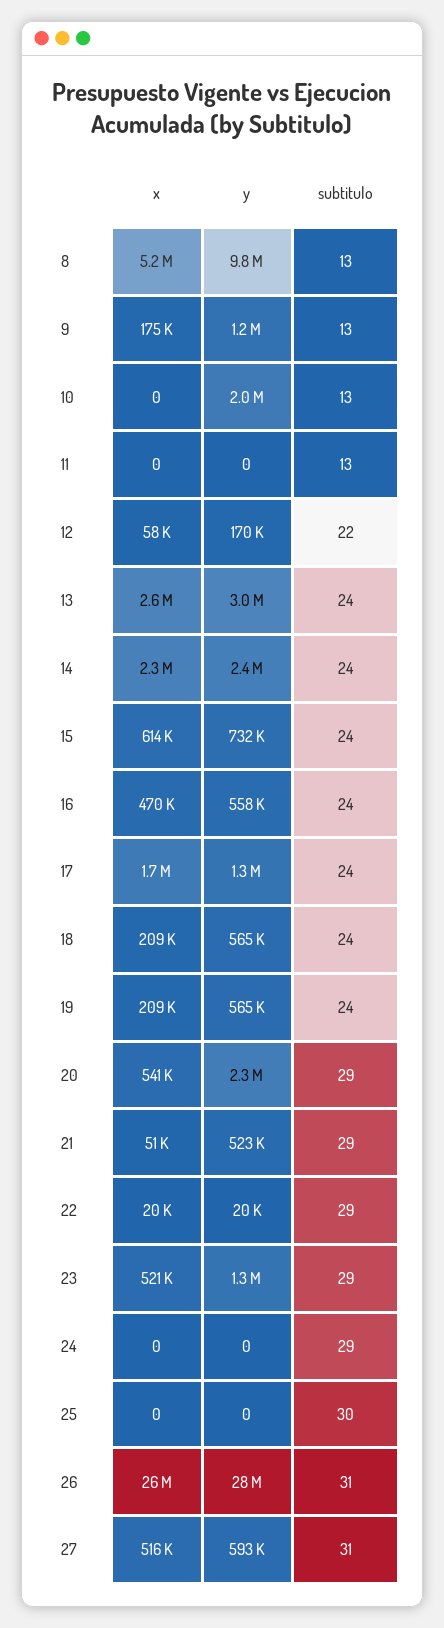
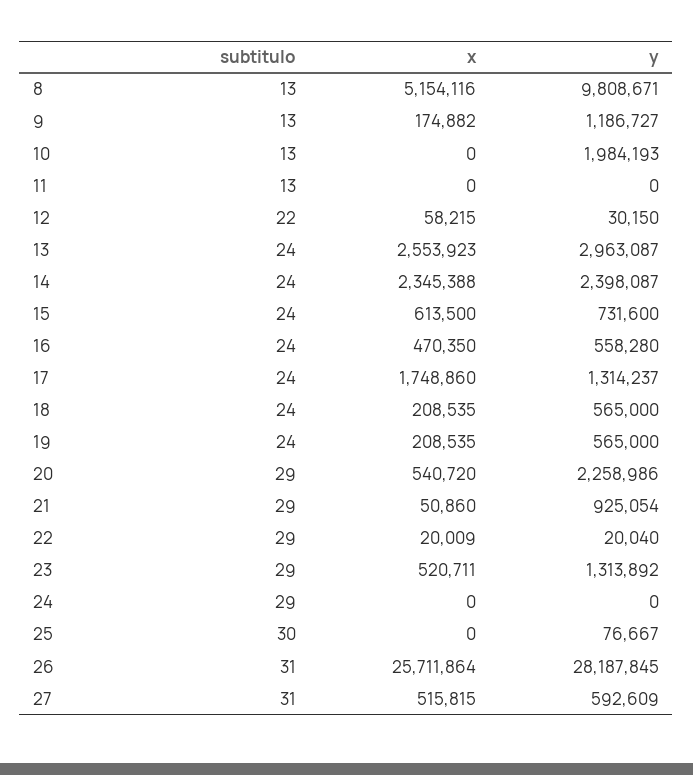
y, 12: 170000 -> 30150
y, 21: 523000 -> 925054
y, 25: 0 -> 76667

